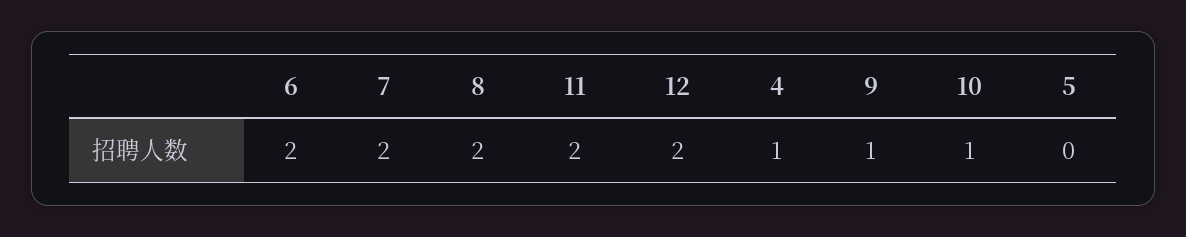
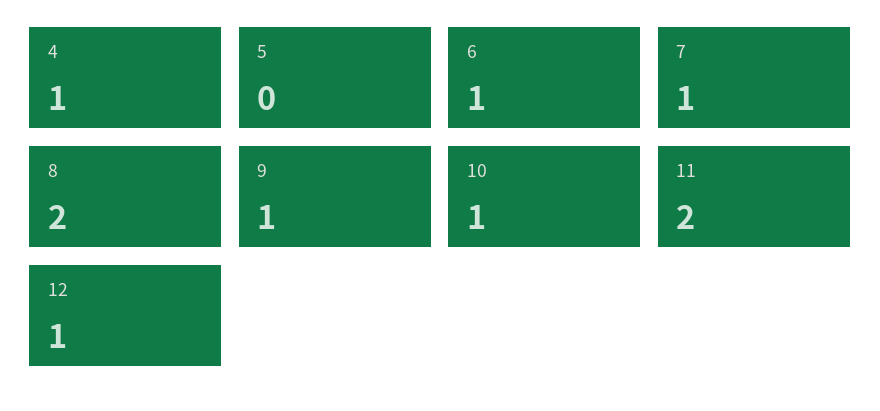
6: 2 -> 1
7: 2 -> 1
12: 2 -> 1

